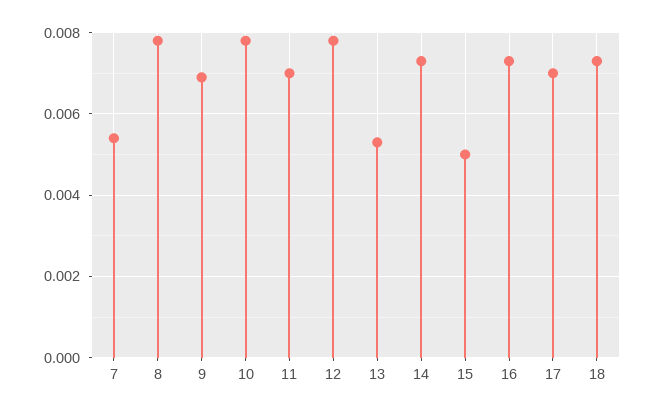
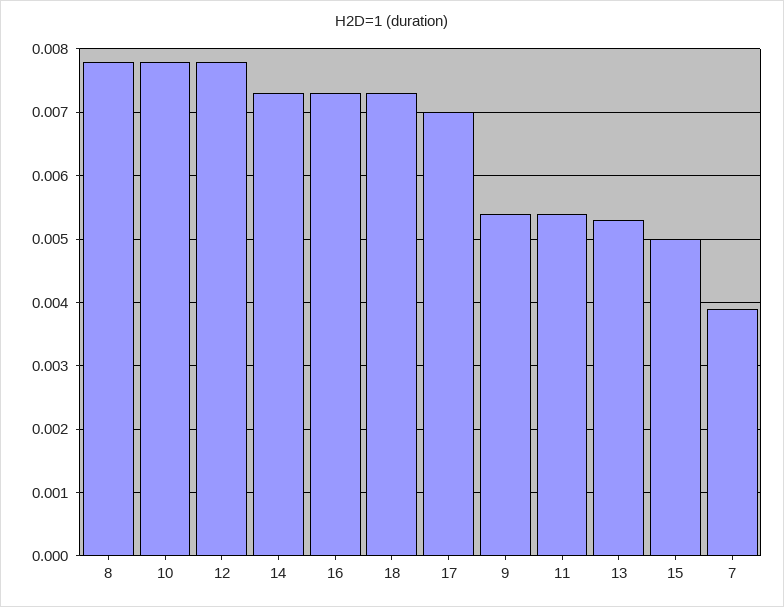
7: 0.0055 -> 0.0039
9: 0.007 -> 0.0054
11: 0.007 -> 0.0054

